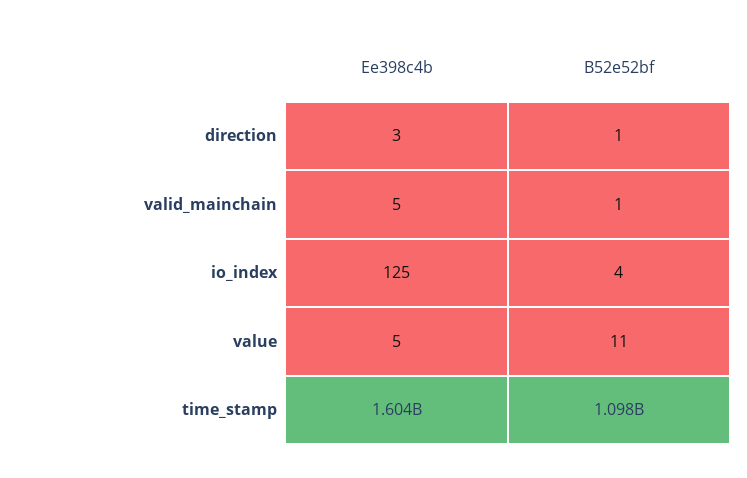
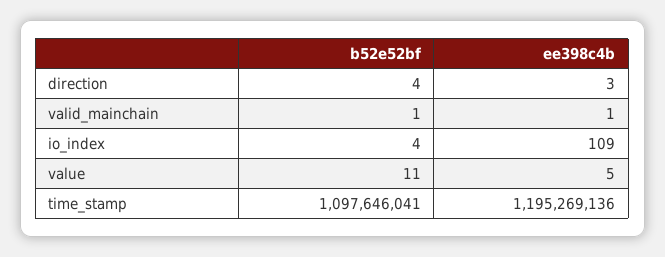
B52e52bf, direction: 1 -> 4
Ee398c4b, valid_mainchain: 5 -> 1
Ee398c4b, io_index: 125 -> 109
Ee398c4b, time_stamp: 1604000000 -> 1195269136

